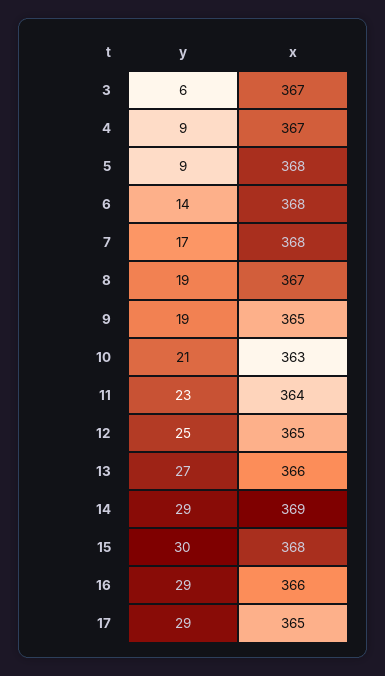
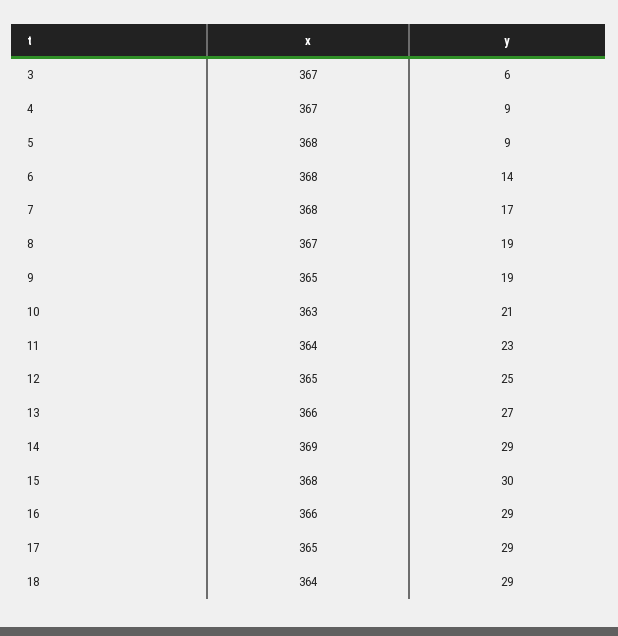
x, 18: none -> 364
y, 18: none -> 29

